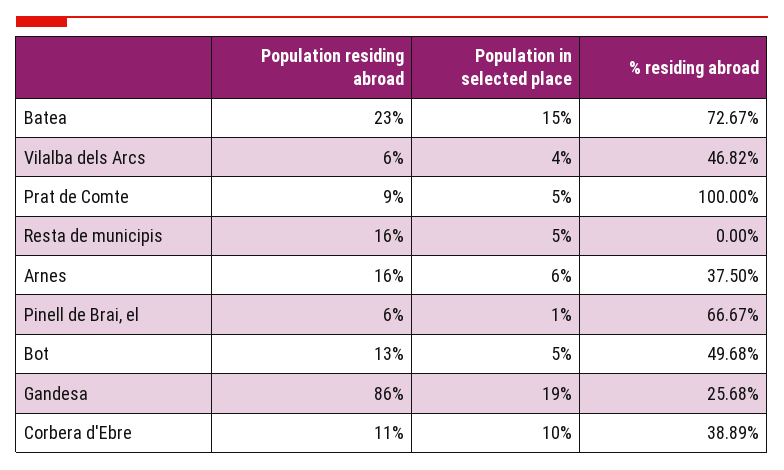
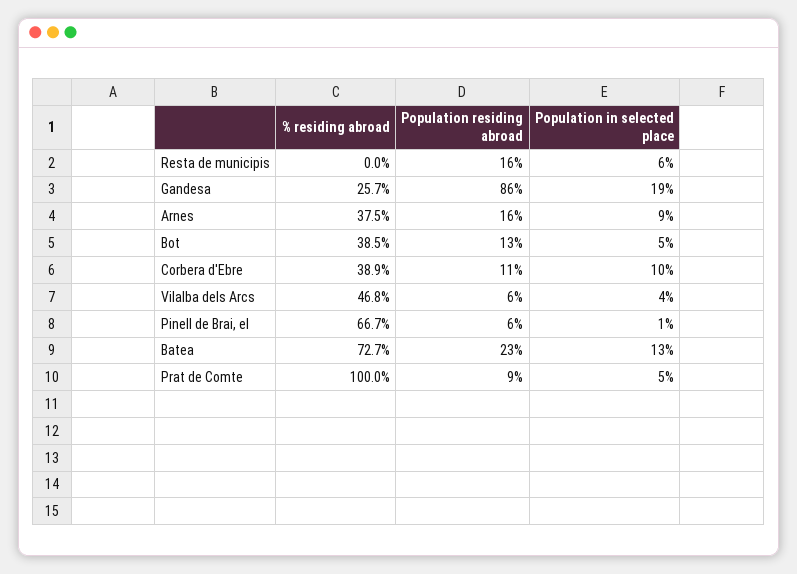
Population in selected place, Batea: 15 -> 13
Population in selected place, Resta de municipis: 5 -> 6
Population in selected place, Arnes: 6 -> 9
% residing abroad, Bot: 49.68 -> 38.5

